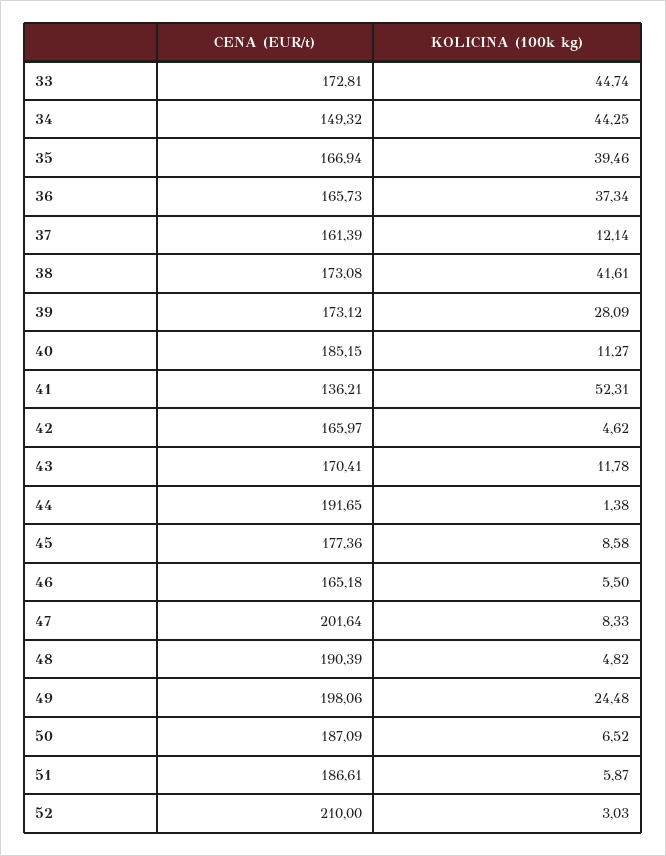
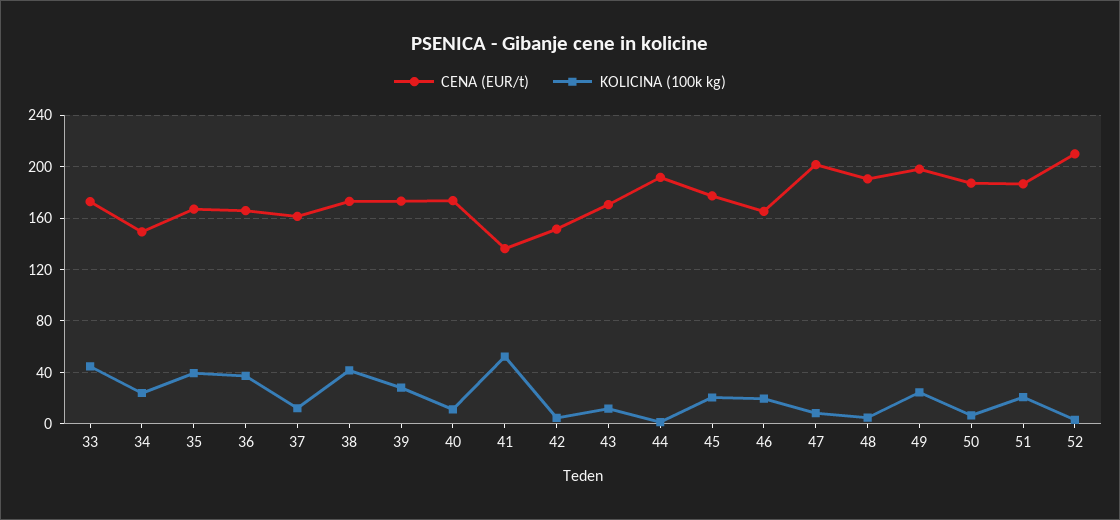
KOLICINA (100k kg), 34: 44.25 -> 25
CENA (EUR/t), 40: 185.15 -> 175
CENA (EUR/t), 42: 165.97 -> 150
KOLICINA (100k kg), 45: 8.58 -> 20
KOLICINA (100k kg), 46: 5.5 -> 20
KOLICINA (100k kg), 51: 5.87 -> 20

